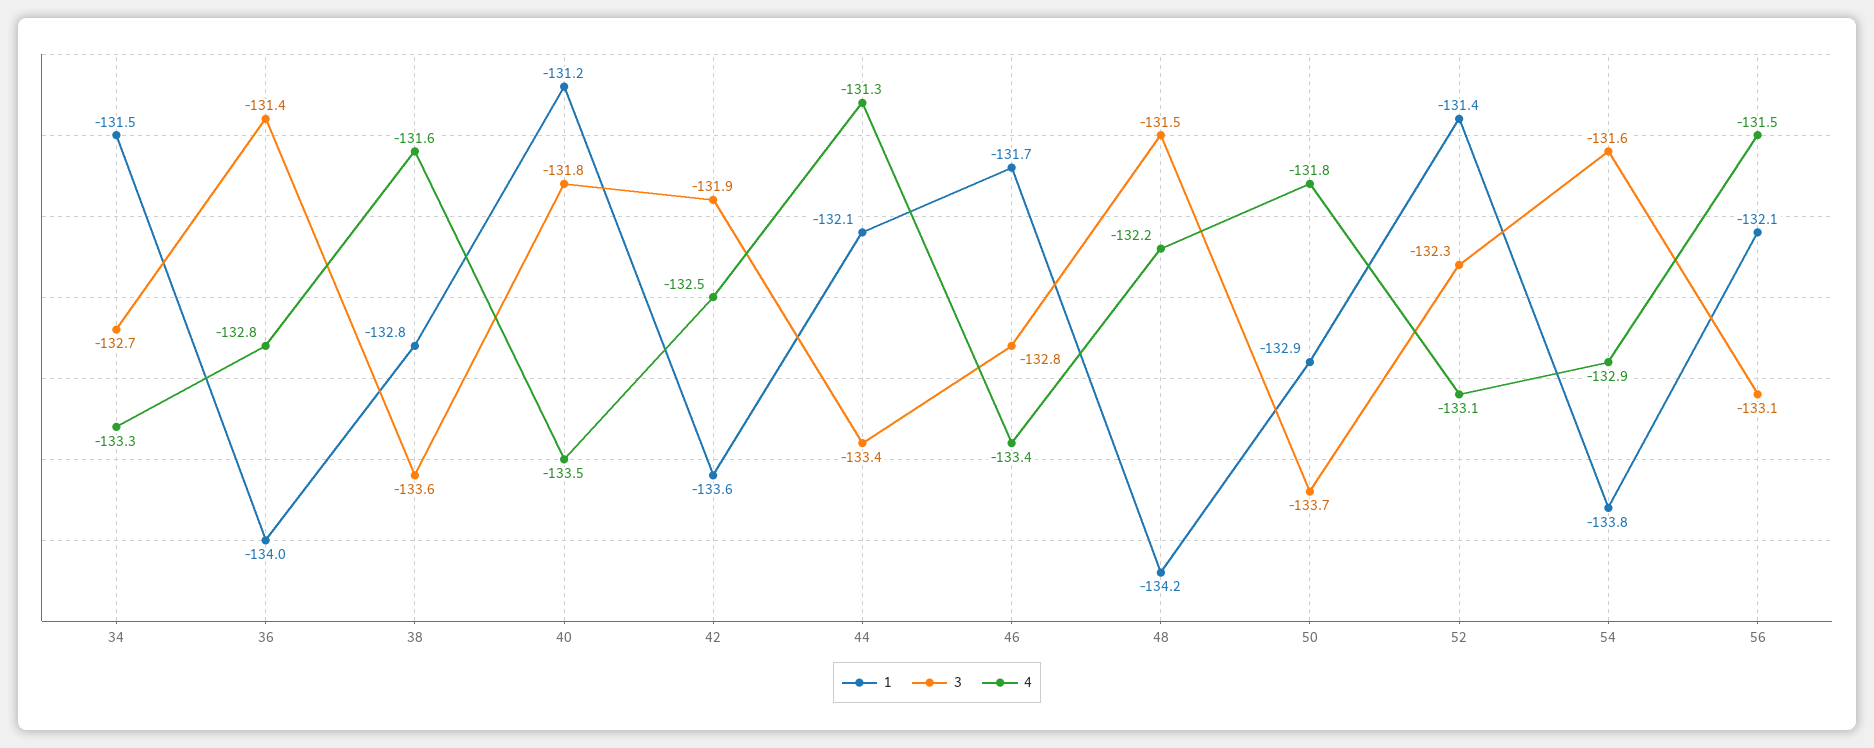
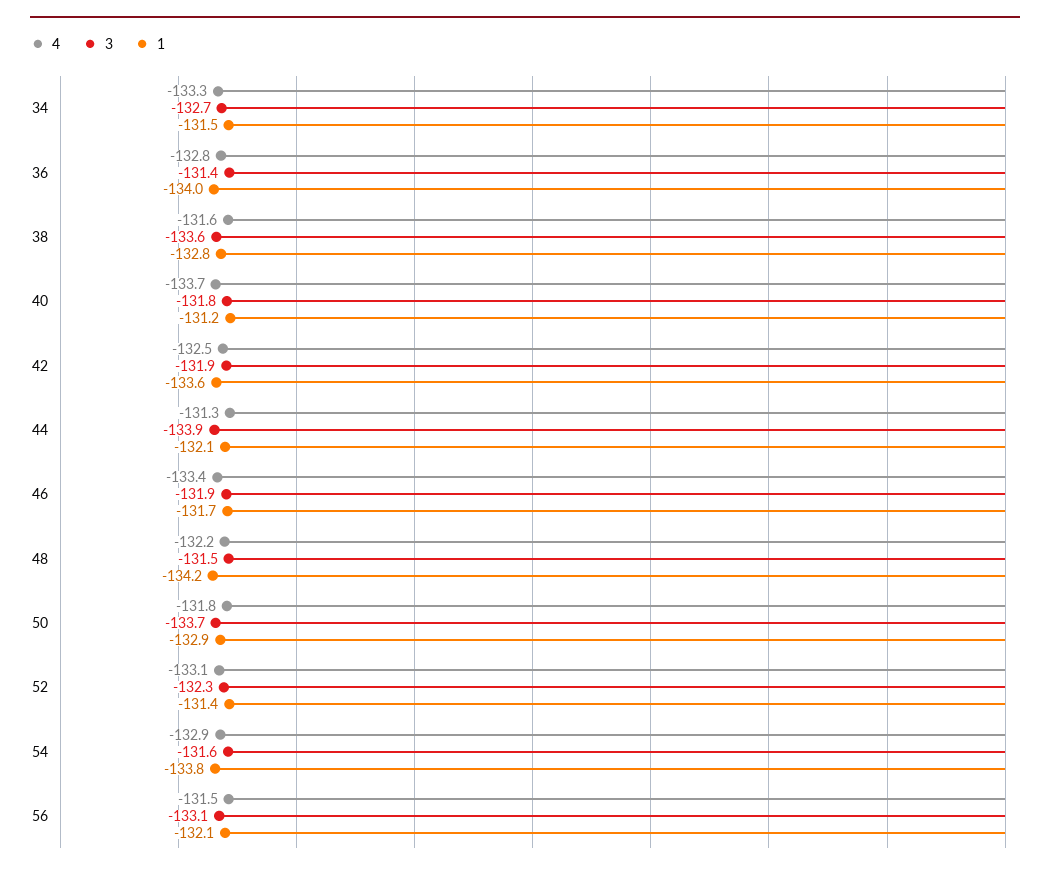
4, 40: -133.5 -> -133.7
3, 44: -133.4 -> -133.9
3, 46: -132.8 -> -131.9

